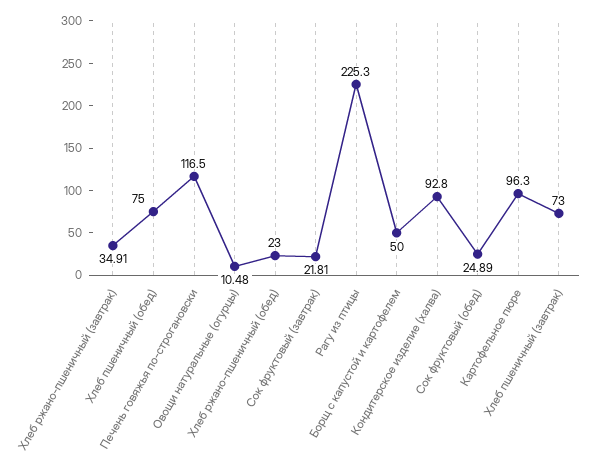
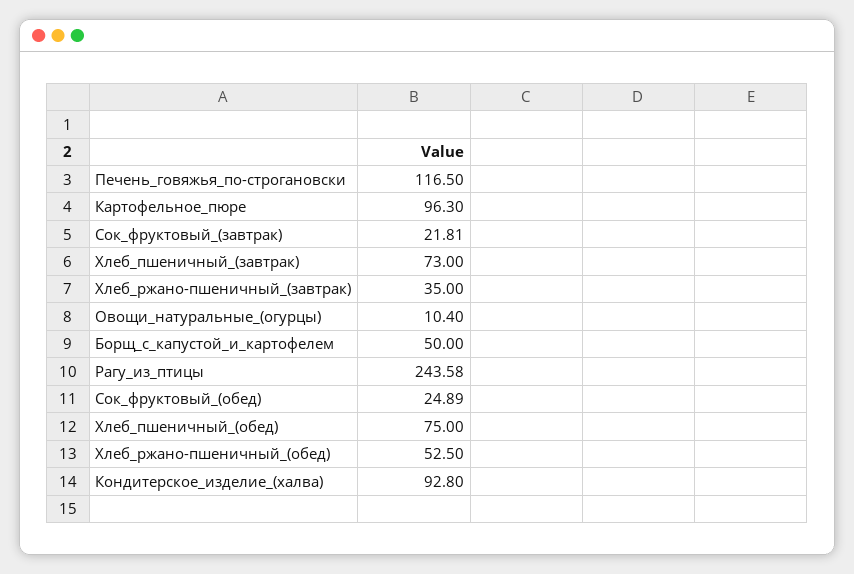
Хлеб ржано-пшеничный (завтрак): 34.91 -> 35
Овощи натуральные (огурцы): 10.48 -> 10.4
Хлеб ржано-пшеничный (обед): 23 -> 52.5
Рагу из птицы: 225.3 -> 243.58

